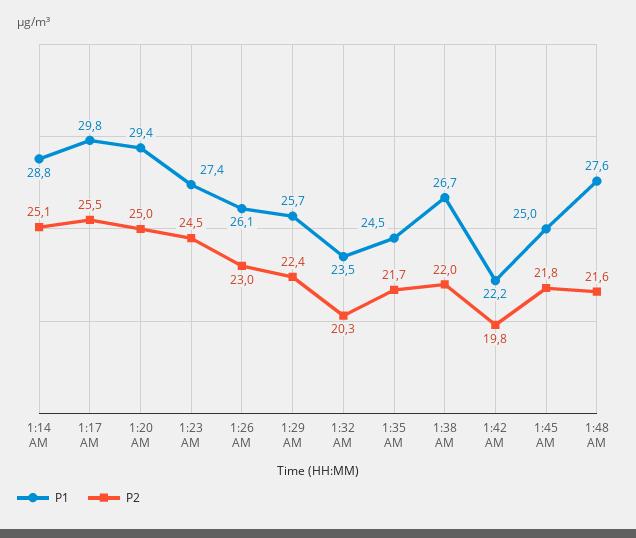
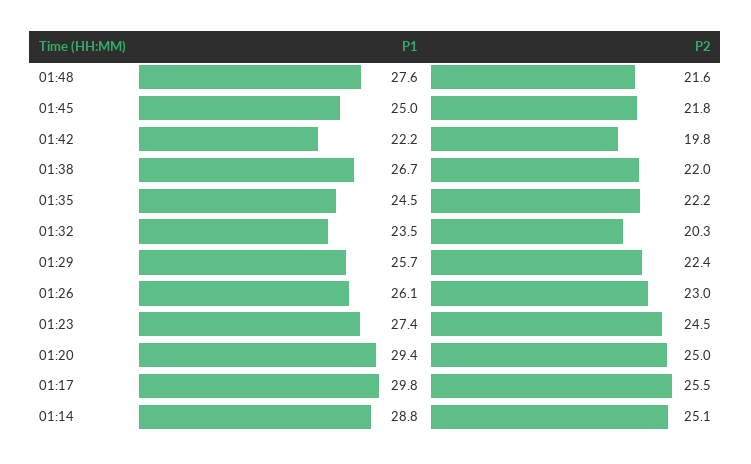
P2, 1:35 AM: 21.7 -> 22.2

